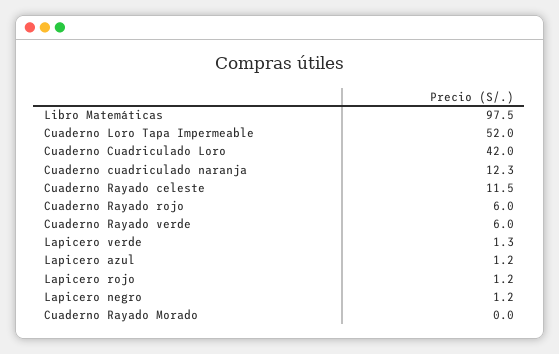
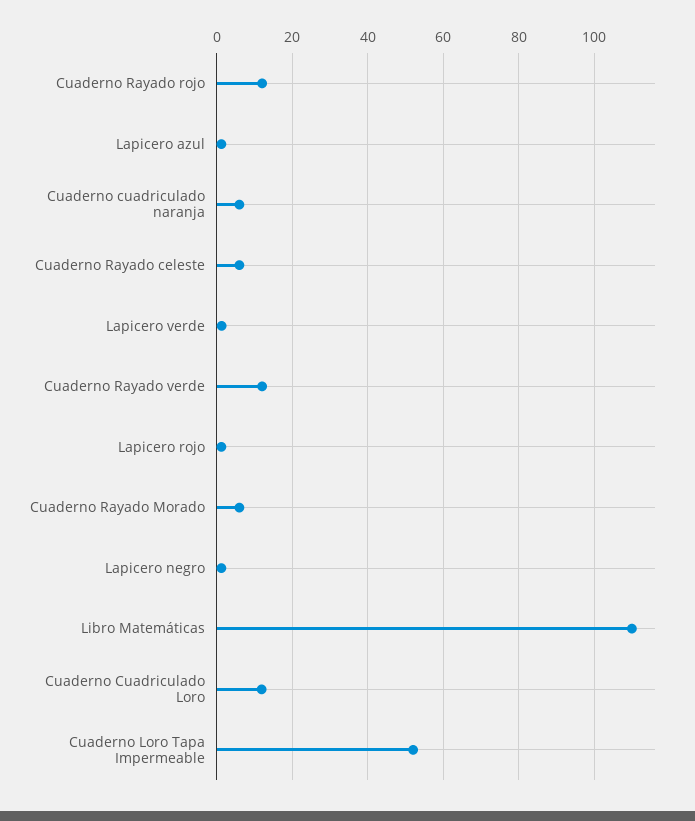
Libro Matemáticas: 97.5 -> 110
Cuaderno Cuadriculado Loro: 42 -> 12
Cuaderno cuadriculado naranja: 12.3 -> 6
Cuaderno Rayado celeste: 11.5 -> 6
Cuaderno Rayado rojo: 6 -> 12
Cuaderno Rayado verde: 6 -> 12
Cuaderno Rayado Morado: 0 -> 6

